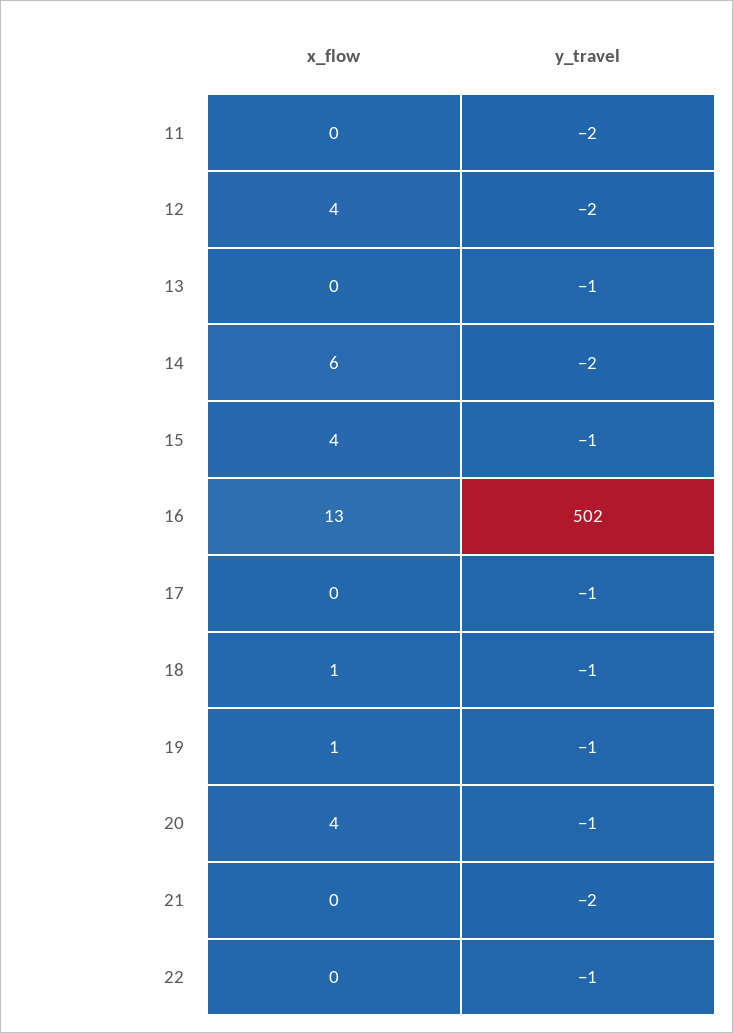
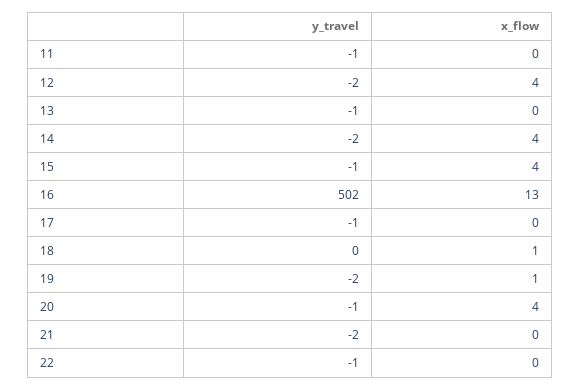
y_travel, 11: -2 -> -1
x_flow, 14: 6 -> 4
y_travel, 18: -1 -> 0
y_travel, 19: -1 -> -2

